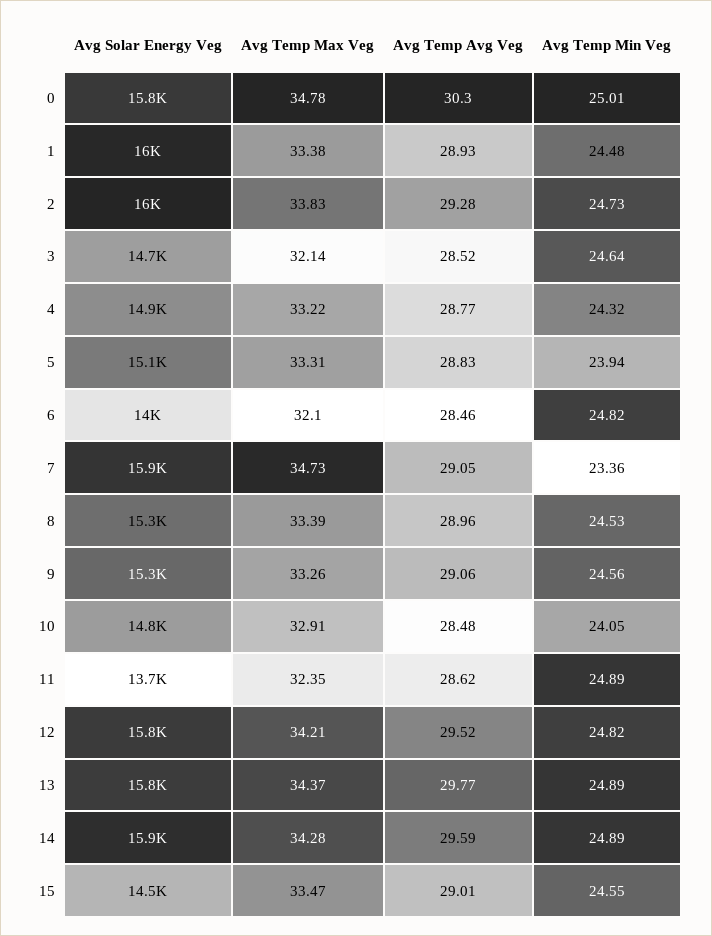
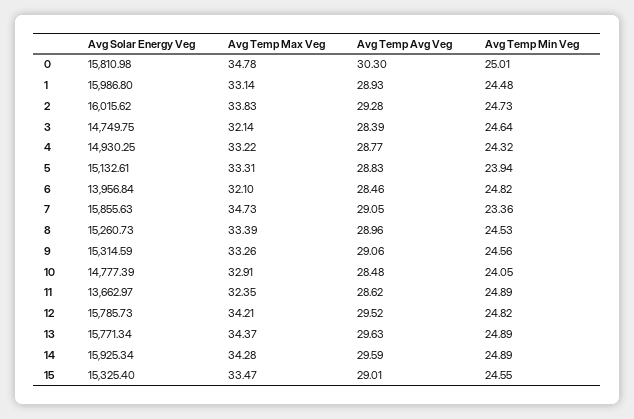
Avg Temp Max Veg, 1: 33.38 -> 33.14
Avg Temp Avg Veg, 3: 28.52 -> 28.39
Avg Temp Avg Veg, 13: 29.77 -> 29.63
Avg Solar Energy Veg, 15: 14500 -> 15325.4

